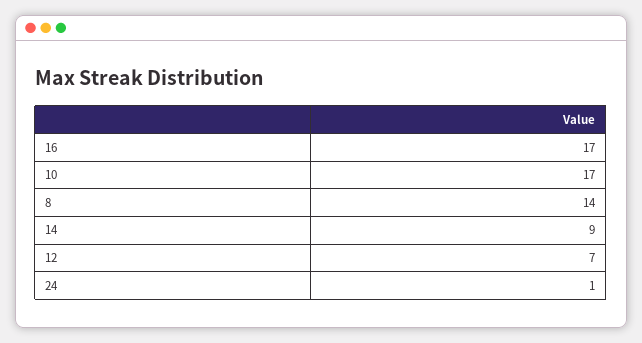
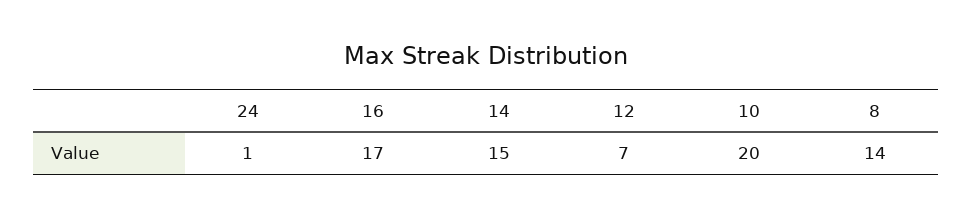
10: 17 -> 20
14: 9 -> 15

